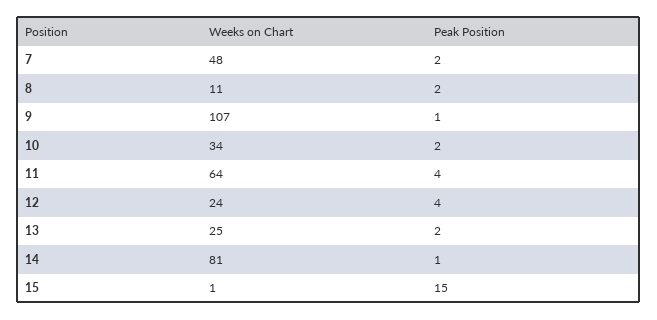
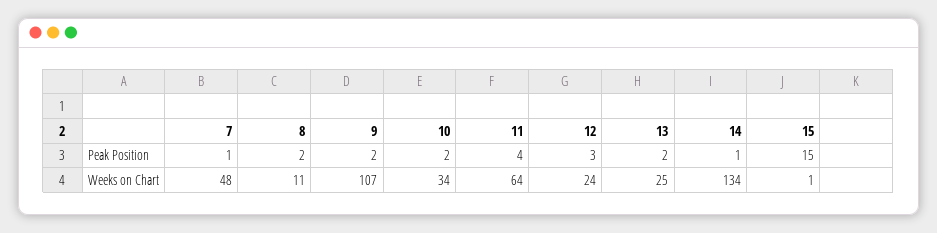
Peak Position, 7: 2 -> 1
Peak Position, 9: 1 -> 2
Peak Position, 12: 4 -> 3
Weeks on Chart, 14: 81 -> 134

